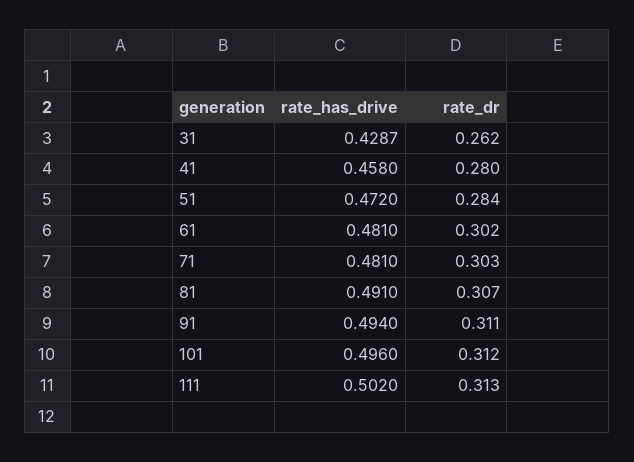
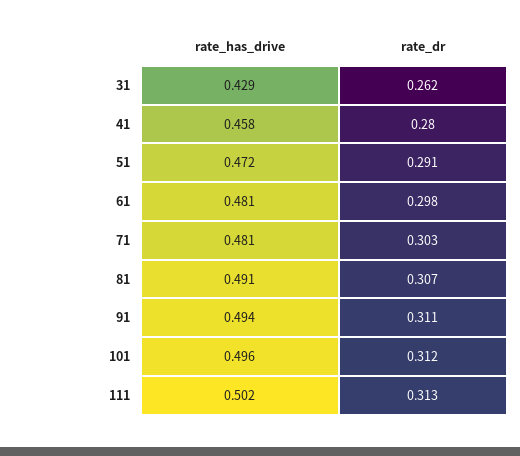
rate_dr, 51: 0.284 -> 0.291
rate_dr, 61: 0.302 -> 0.298

